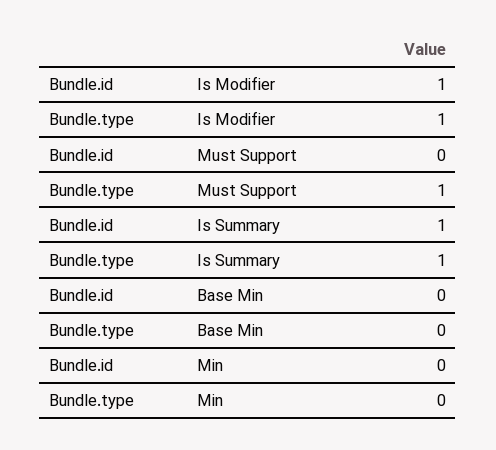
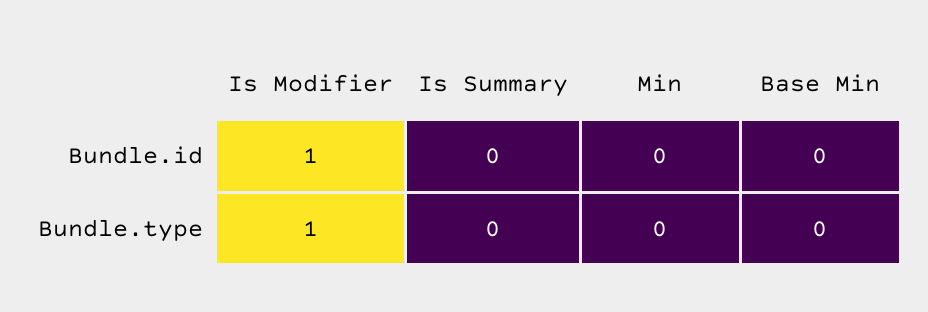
Bundle.id, Must Support: 0 -> none
Bundle.type, Must Support: 1 -> none
Bundle.id, Is Summary: 1 -> 0
Bundle.type, Is Summary: 1 -> 0

